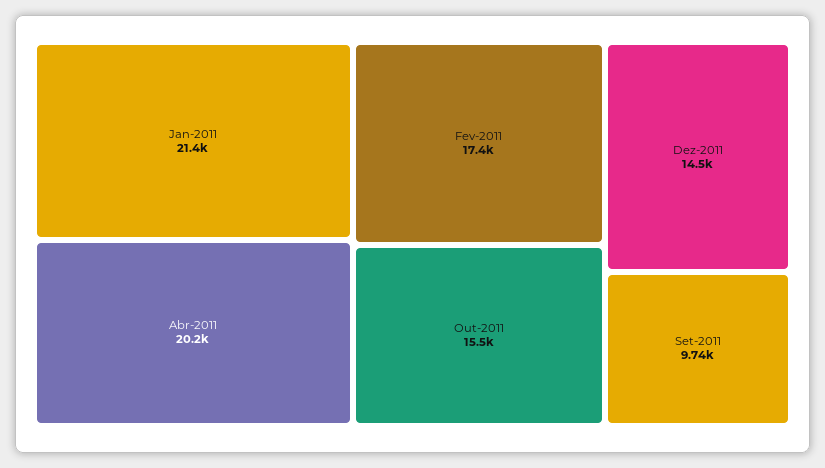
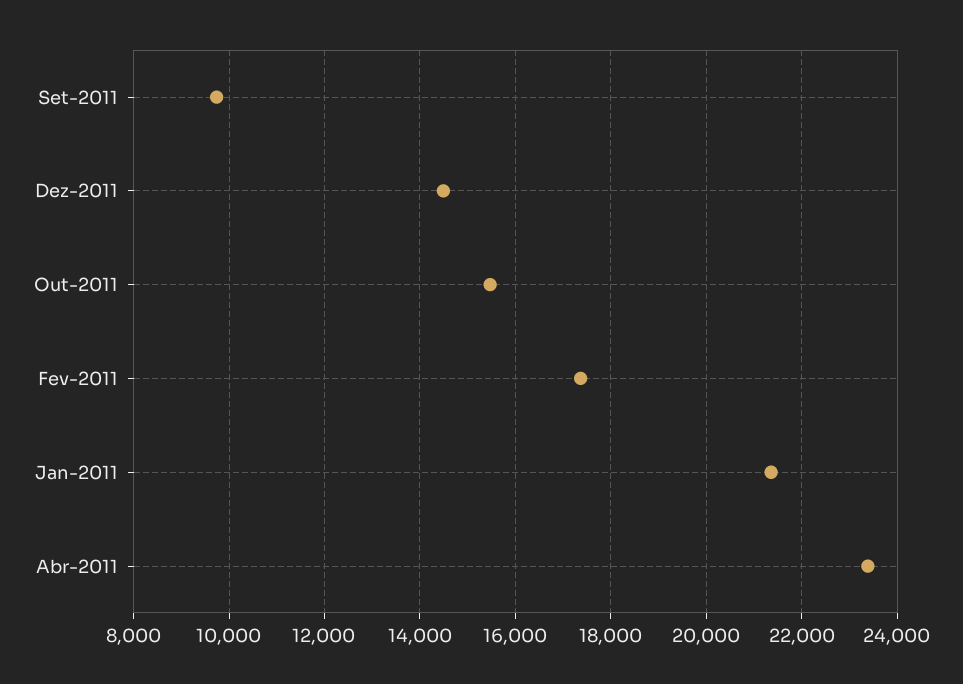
Abr-2011: 20200 -> 23400

